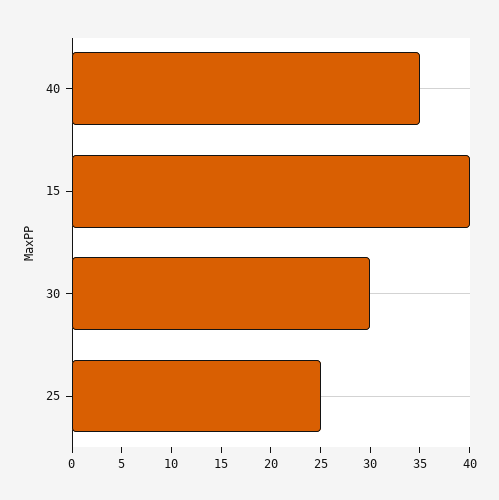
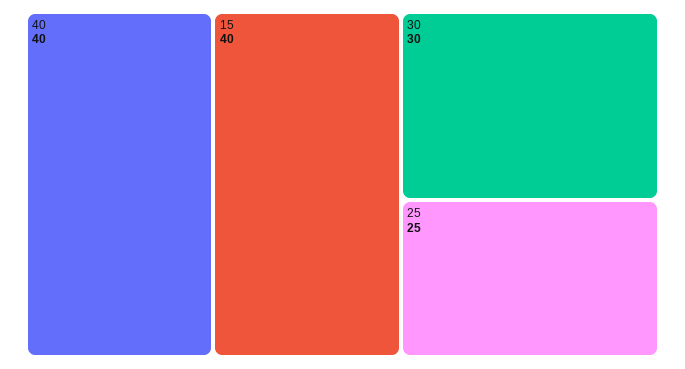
40: 35 -> 40

